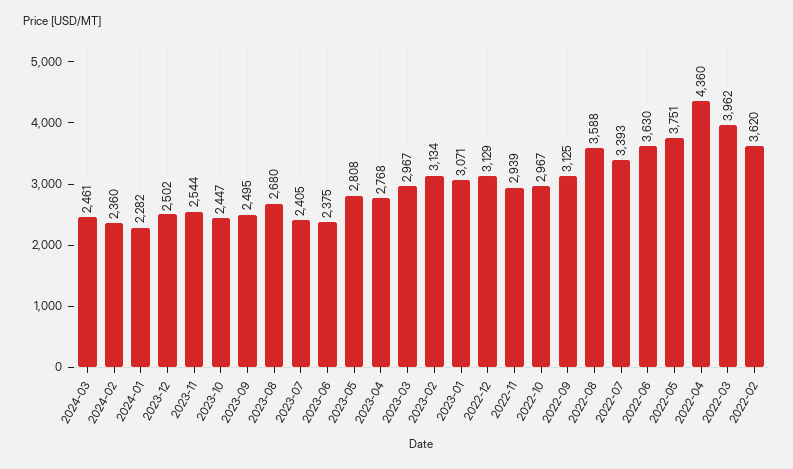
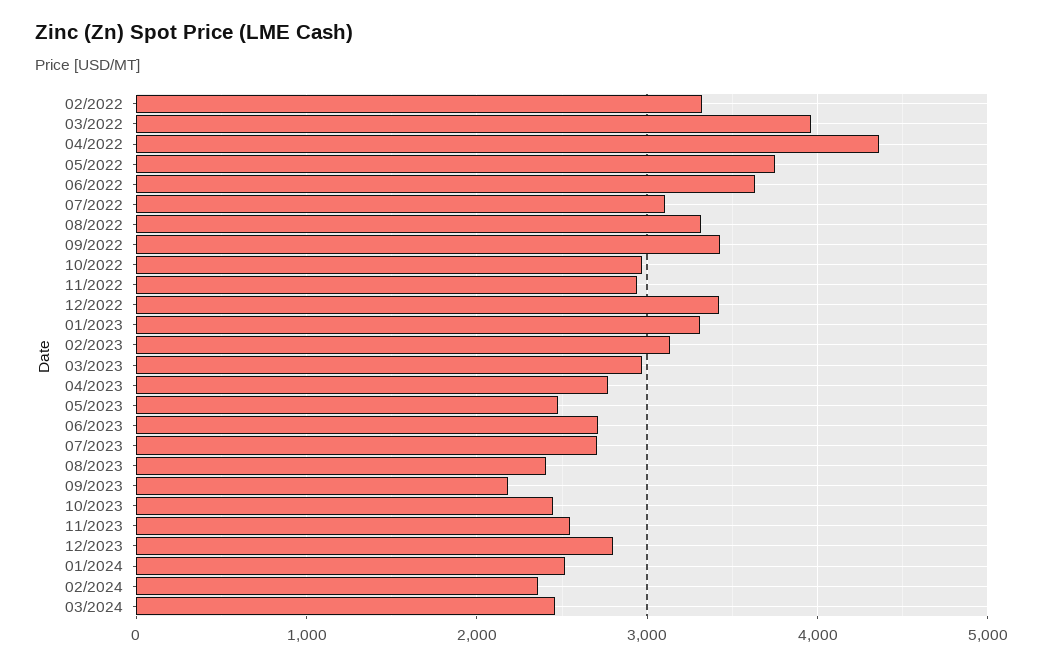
2024-01: 2282 -> 2500
2023-12: 2502 -> 2800
2023-09: 2495 -> 2200
2023-08: 2680 -> 2400
2023-07: 2405 -> 2700
2023-06: 2375 -> 2700
2023-05: 2808 -> 2500
2023-01: 3071 -> 3300
2022-12: 3129 -> 3400
2022-09: 3125 -> 3400
2022-08: 3588 -> 3300
2022-07: 3393 -> 3100
2022-02: 3620 -> 3300

